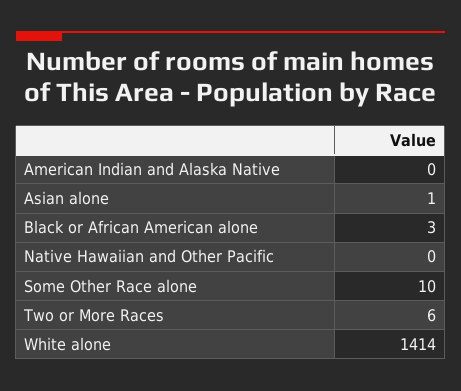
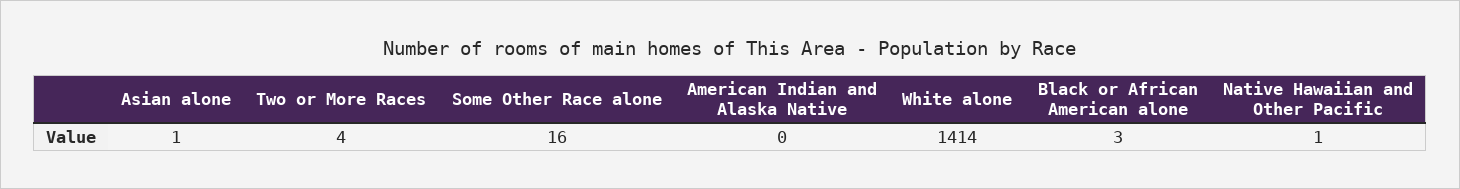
Native Hawaiian and Other Pacific: 0 -> 1
Some Other Race alone: 10 -> 16
Two or More Races: 6 -> 4

